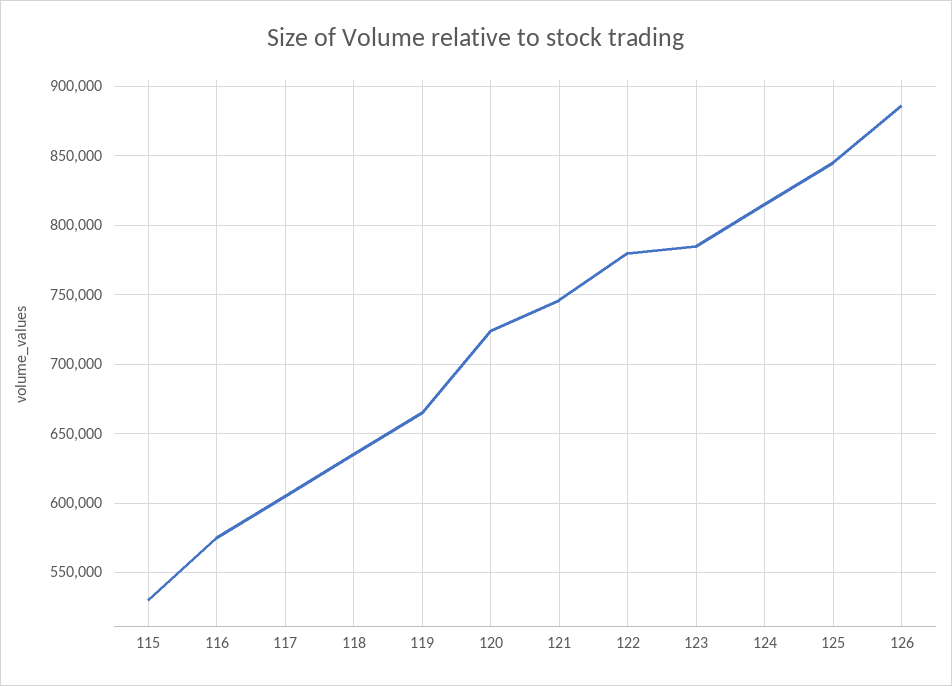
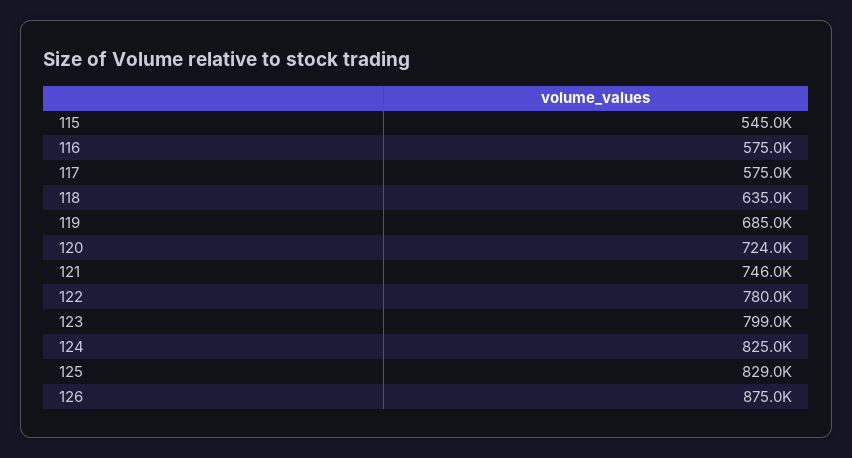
115: 530000 -> 545000
117: 605000 -> 575000
119: 665000 -> 685000
123: 785000 -> 799000
124: 815000 -> 825000
125: 845000 -> 829000
126: 885000 -> 875000

